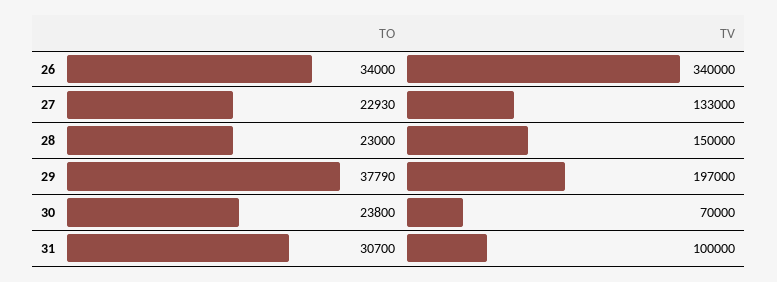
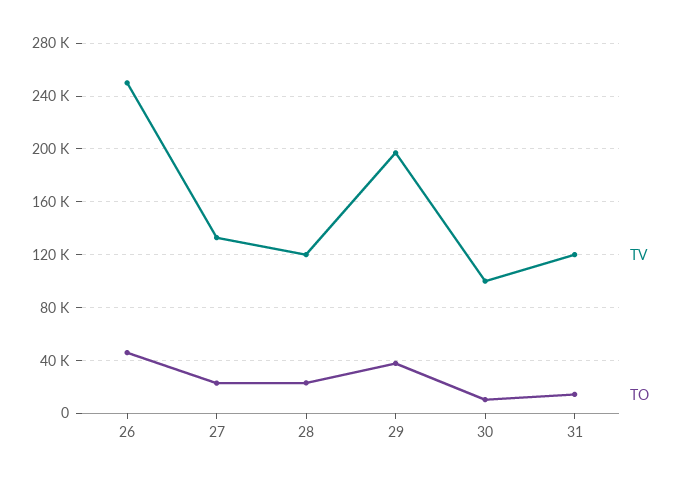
TO, 26: 34000 -> 45000
TV, 26: 340000 -> 250000
TV, 28: 150000 -> 120000
TO, 30: 23800 -> 10000
TV, 30: 70000 -> 100000
TO, 31: 30700 -> 15000
TV, 31: 100000 -> 120000

